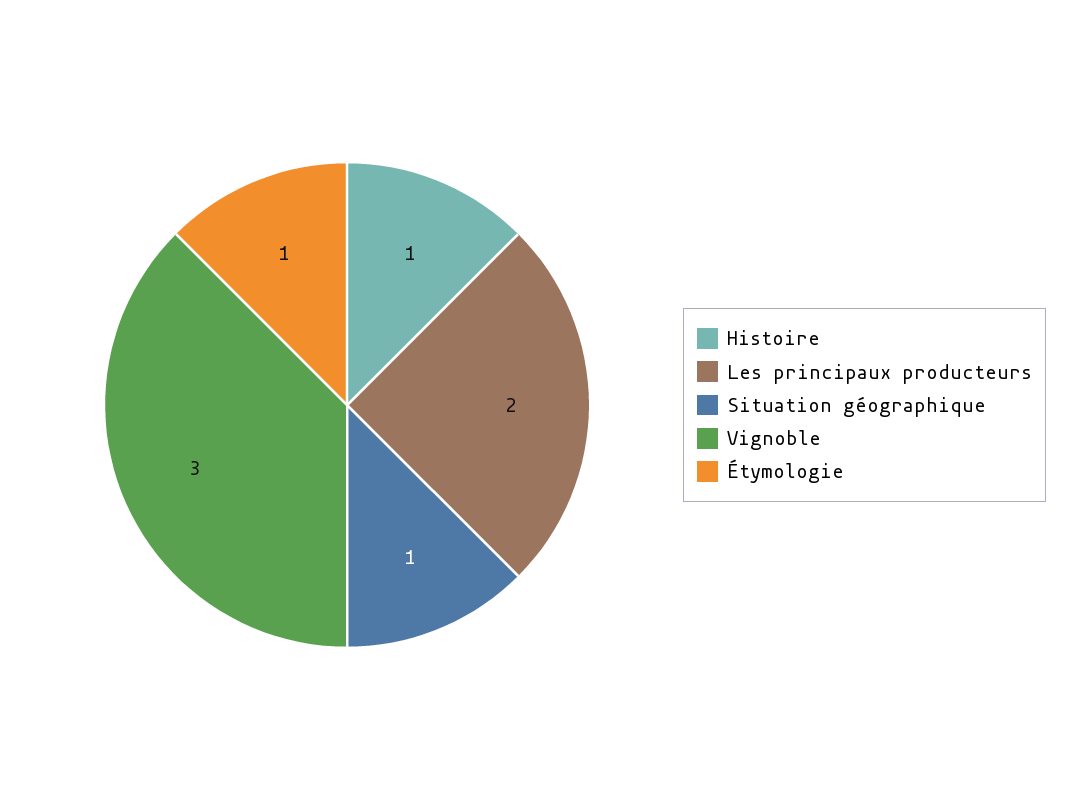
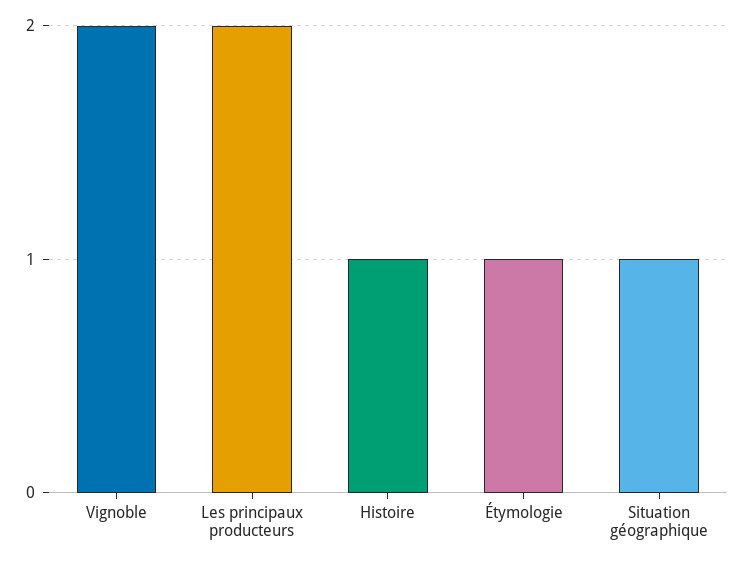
Vignoble: 3 -> 2

